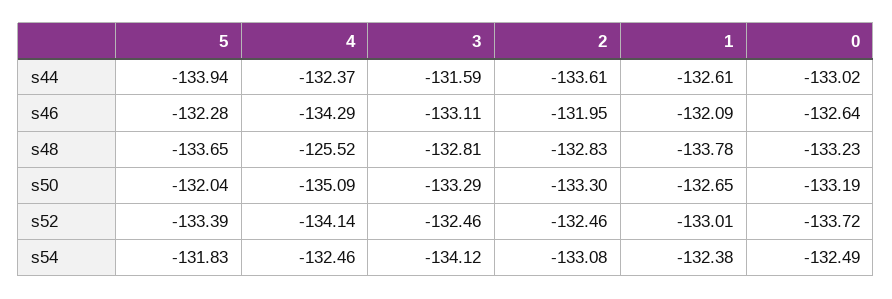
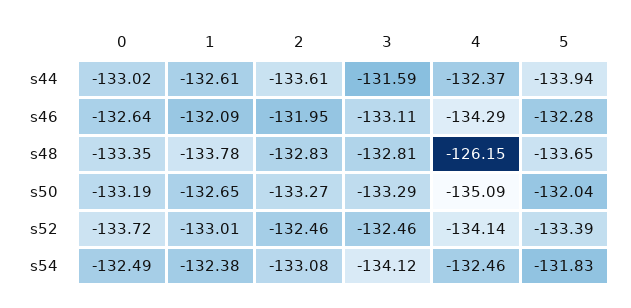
4, s48: -125.52 -> -126.15
0, s48: -133.23 -> -133.35
2, s50: -133.3 -> -133.27

